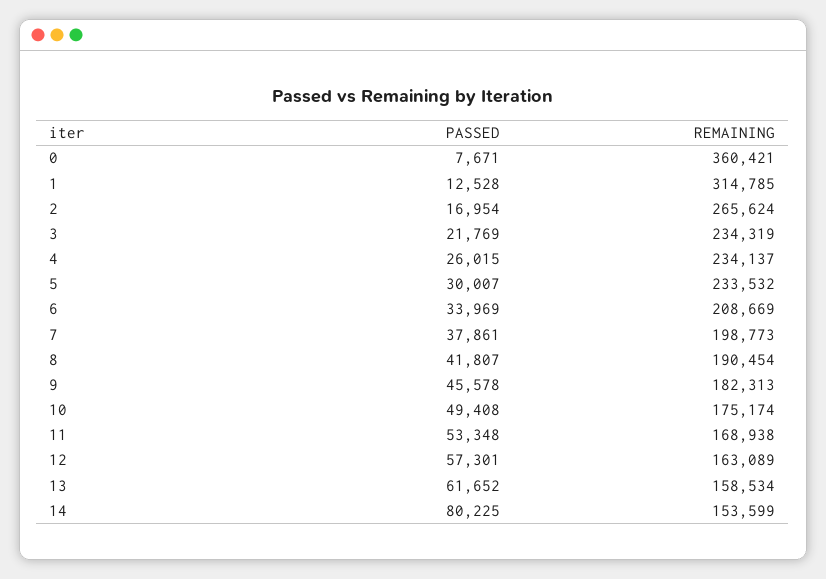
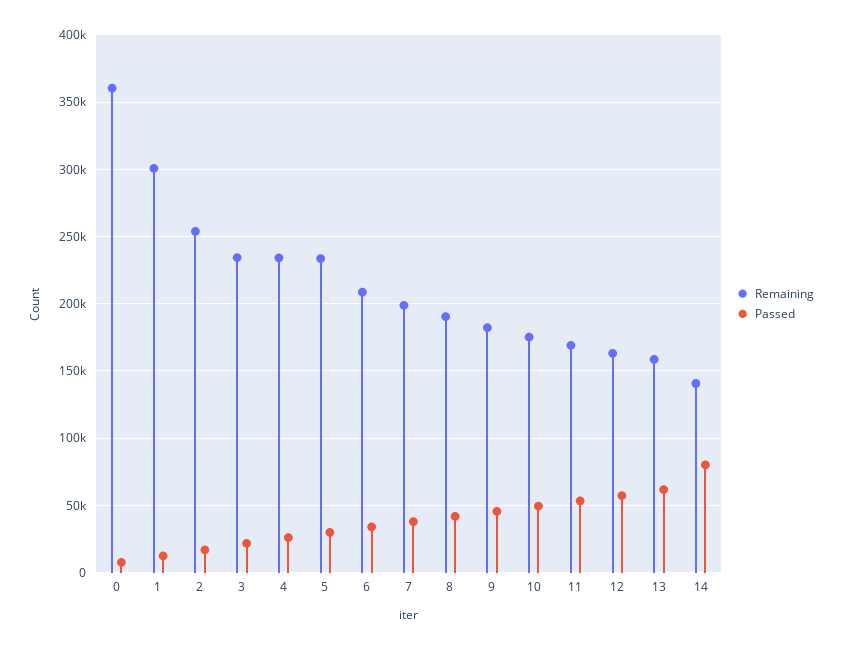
REMAINING, 1: 314785 -> 300000
REMAINING, 2: 265624 -> 255000
REMAINING, 14: 153599 -> 140000

